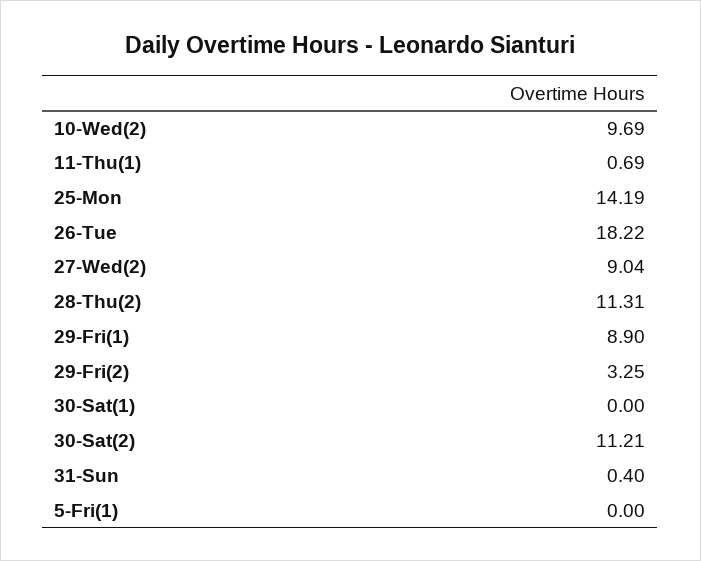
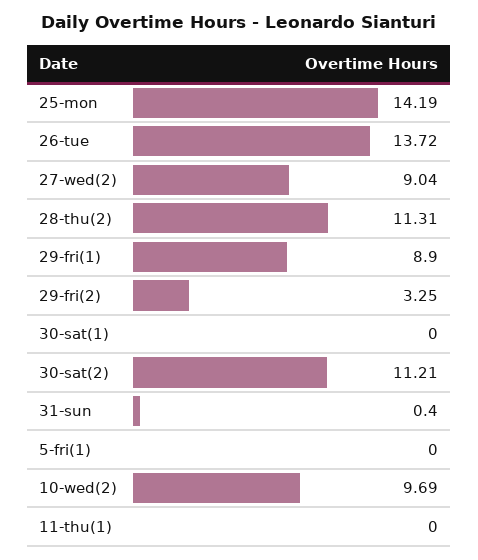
11-Thu(1): 0.69 -> 0
26-Tue: 18.22 -> 13.72

